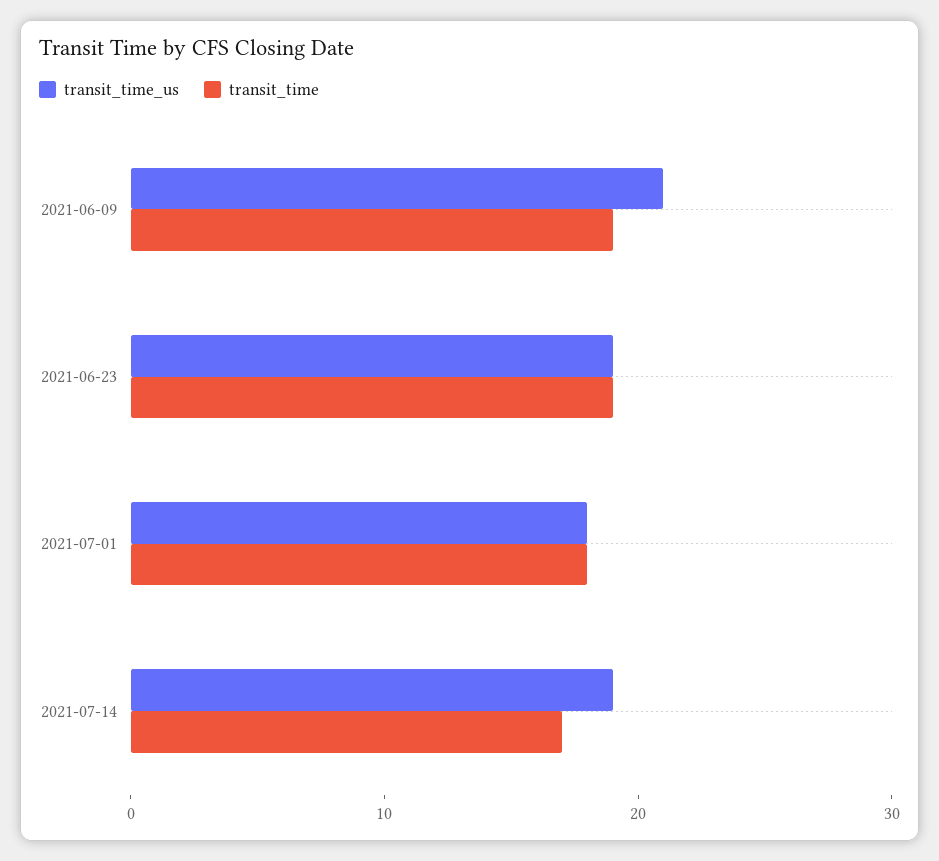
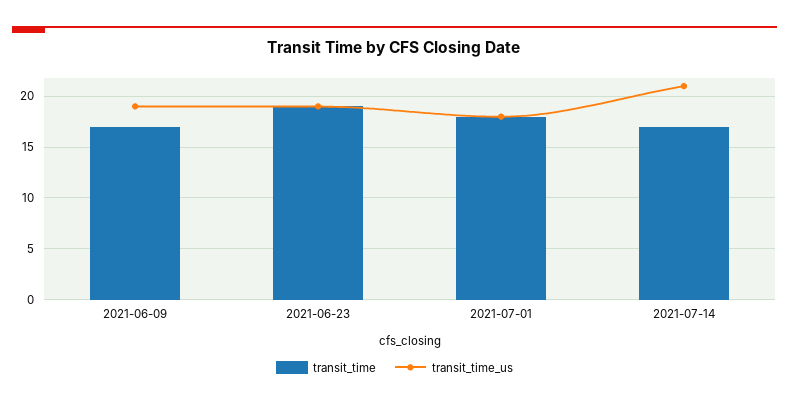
transit_time_us, 2021-06-09: 21 -> 19
transit_time, 2021-06-09: 19 -> 17
transit_time_us, 2021-07-14: 19 -> 21

